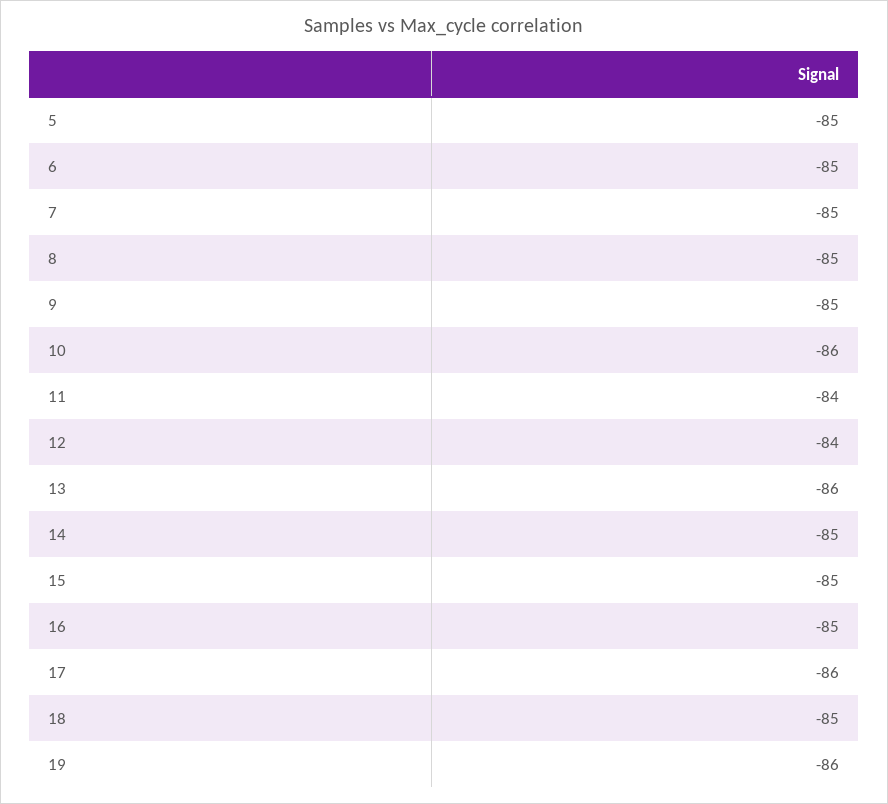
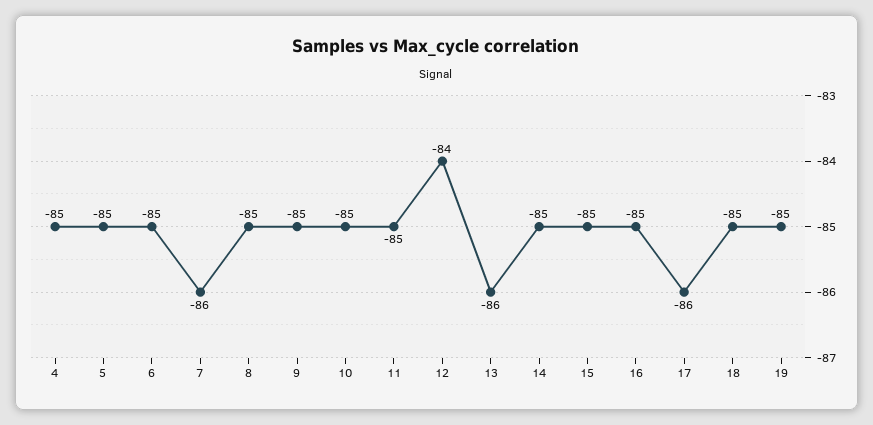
7: -85 -> -86
10: -86 -> -85
11: -84 -> -85
19: -86 -> -85
4: none -> -85

